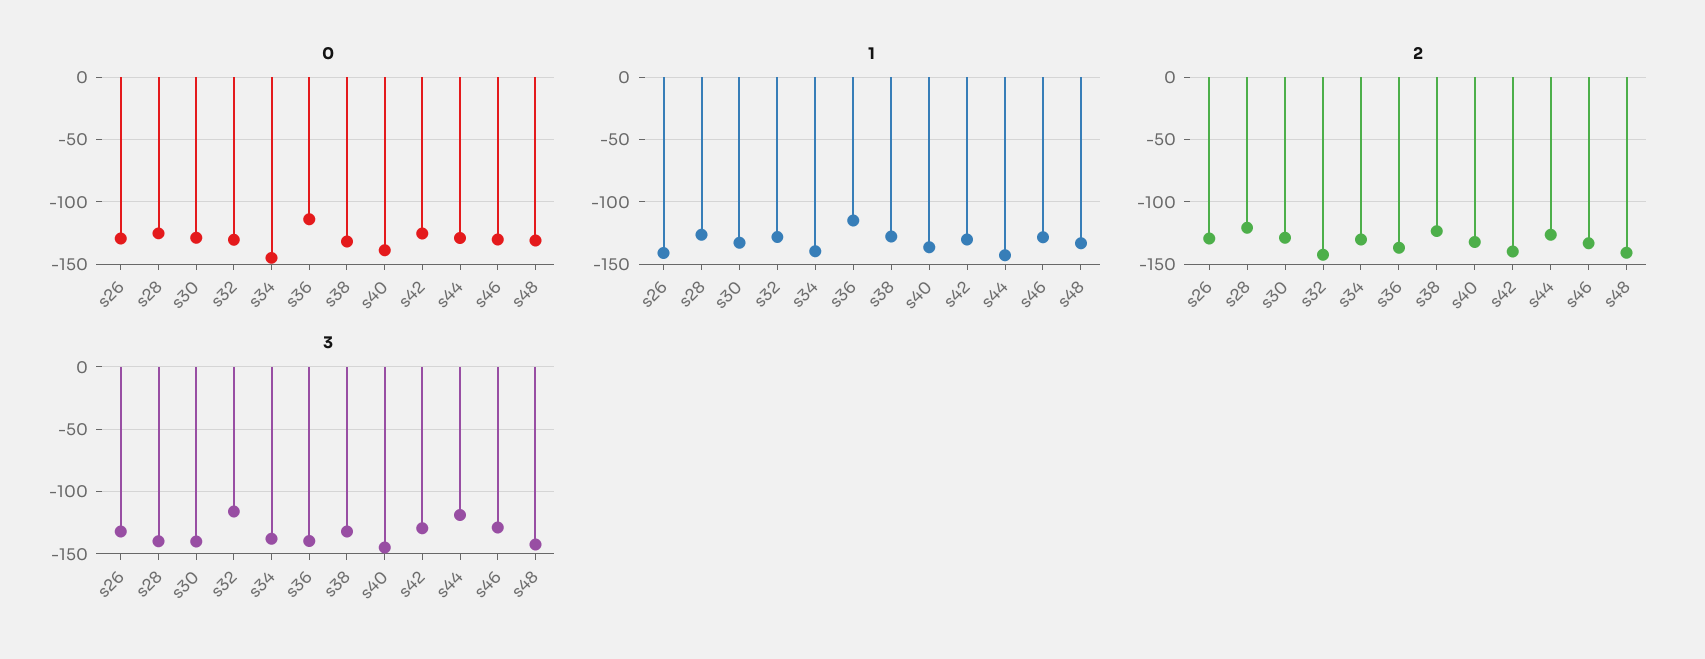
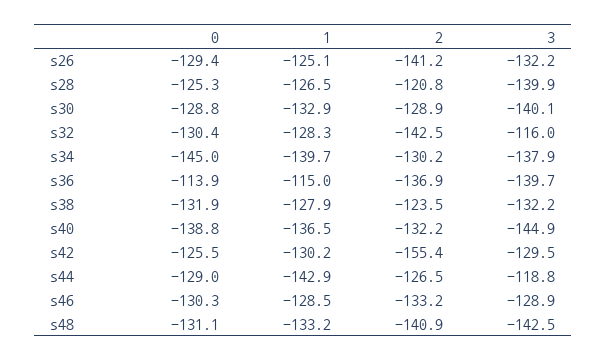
1, s26: -140 -> -125.1
2, s26: -130 -> -141.2
2, s42: -140 -> -155.4

